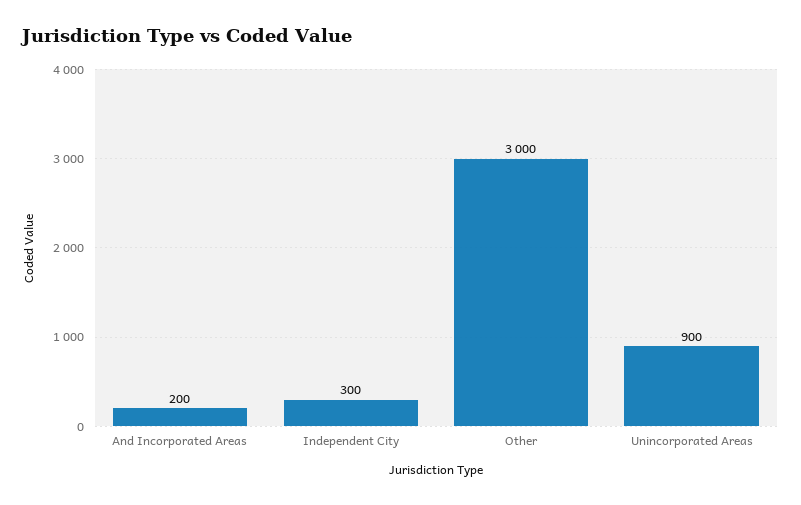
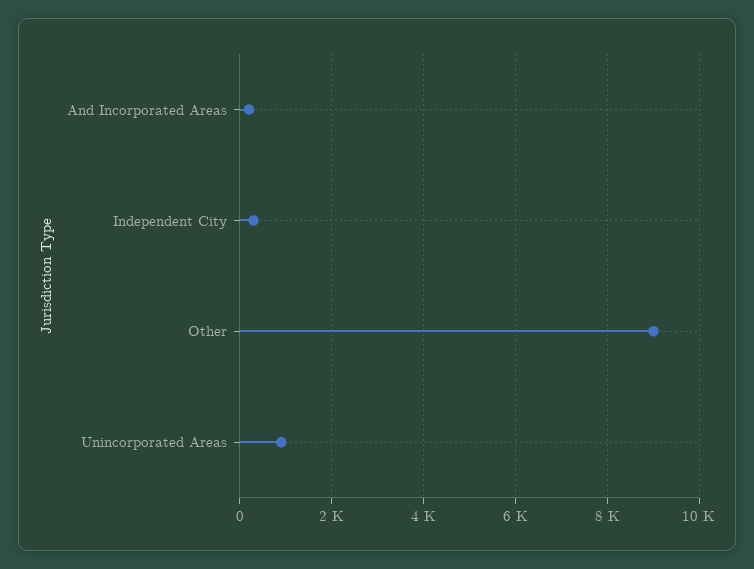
Other: 3000 -> 9000

